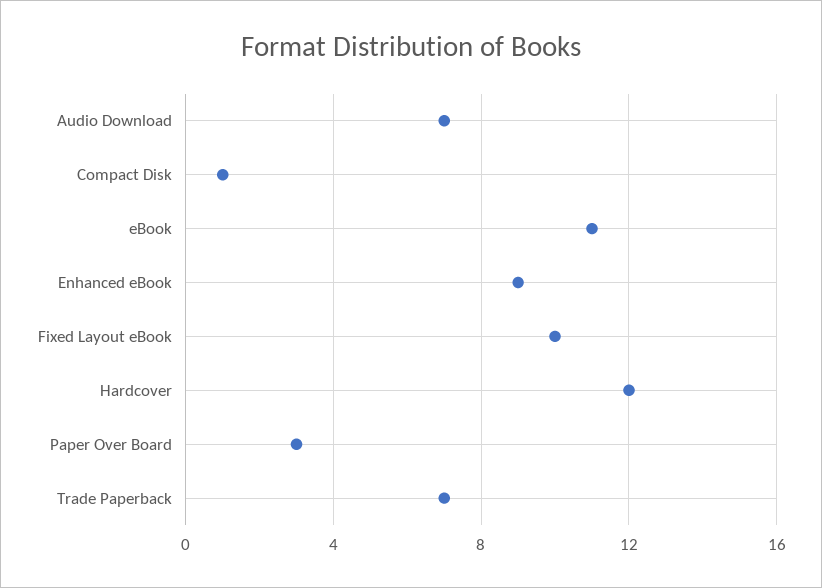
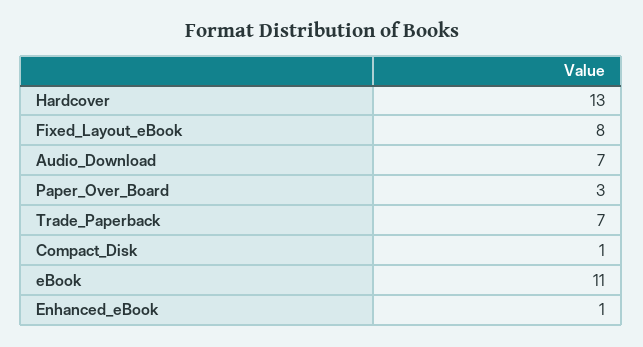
Enhanced eBook: 9 -> 1
Fixed Layout eBook: 10 -> 8
Hardcover: 12 -> 13

